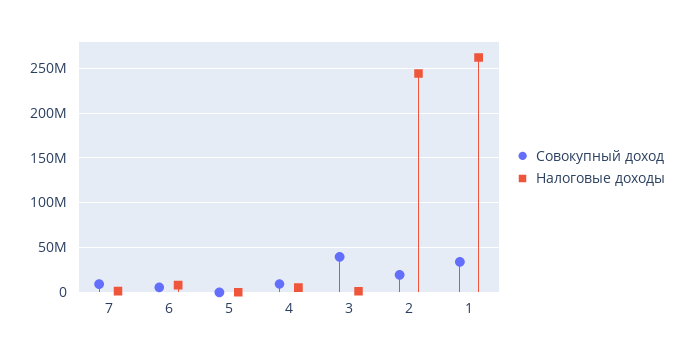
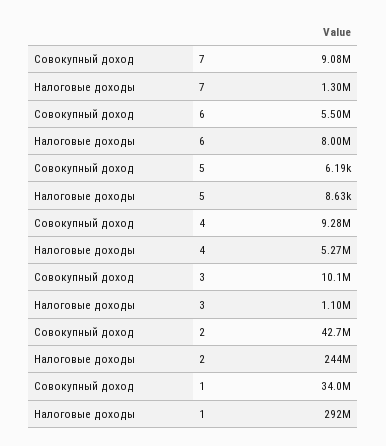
Совокупный доход, 3: 40000000 -> 10100000
Совокупный доход, 2: 20000000 -> 42700000
Налоговые доходы, 1: 260000000 -> 292000000

